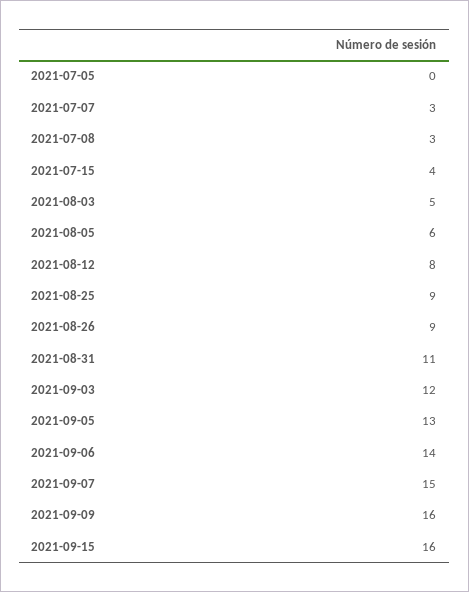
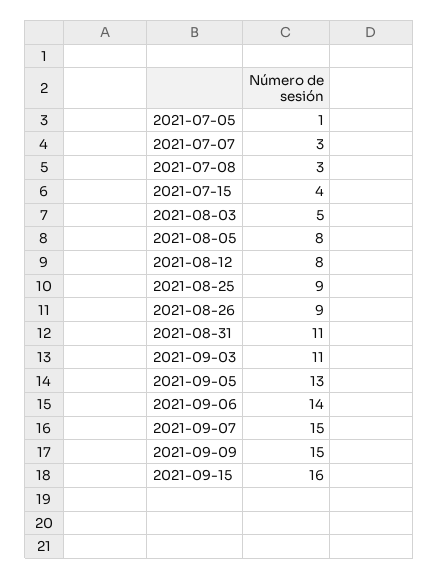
2021-07-05: 0 -> 1
2021-08-05: 6 -> 8
2021-09-03: 12 -> 11
2021-09-09: 16 -> 15

